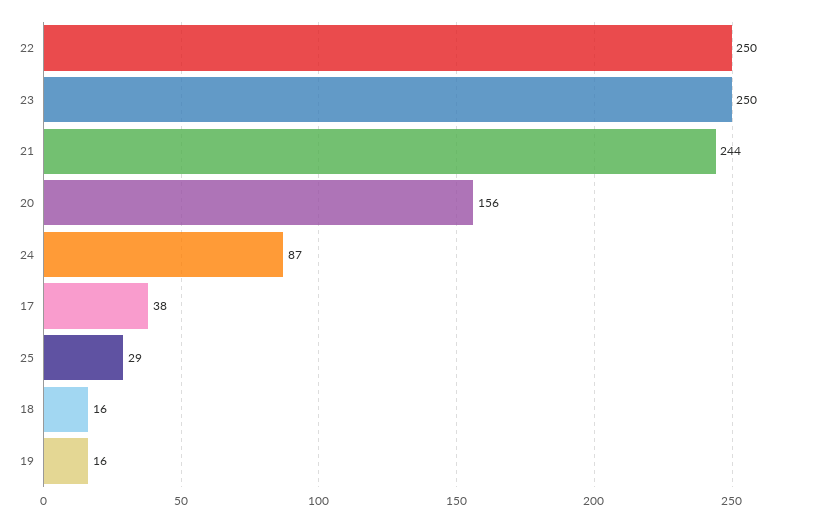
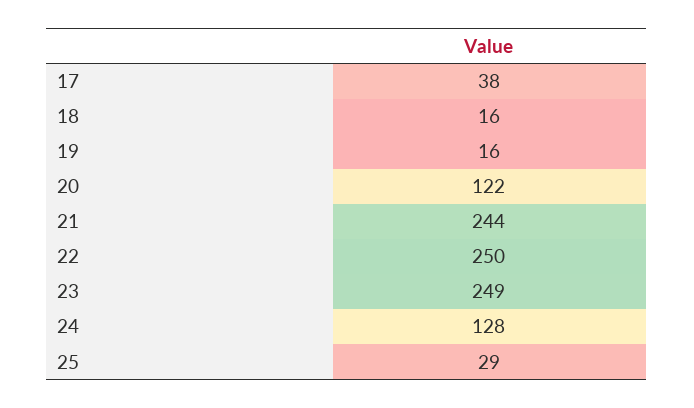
23: 250 -> 249
20: 156 -> 122
24: 87 -> 128

